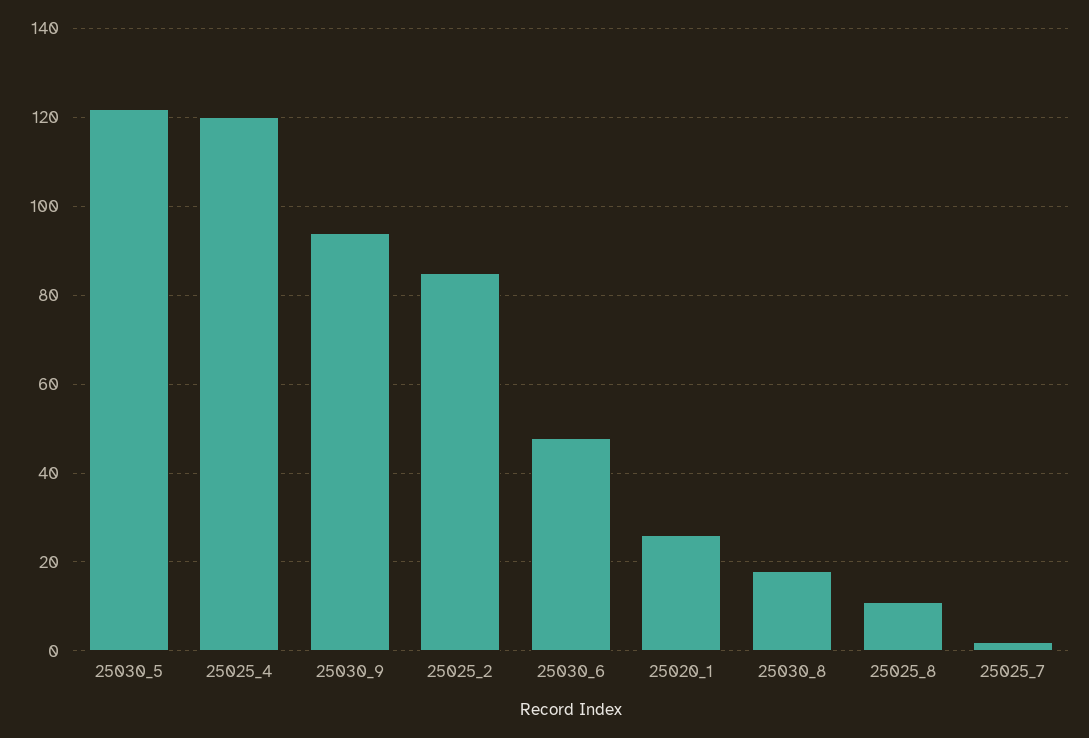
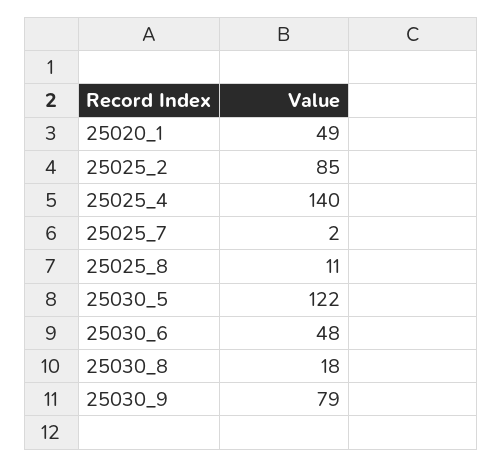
25025_4: 120 -> 140
25030_9: 95 -> 79
25020_1: 25 -> 49

